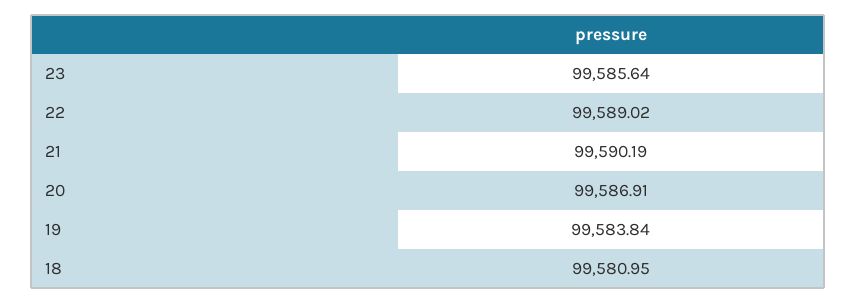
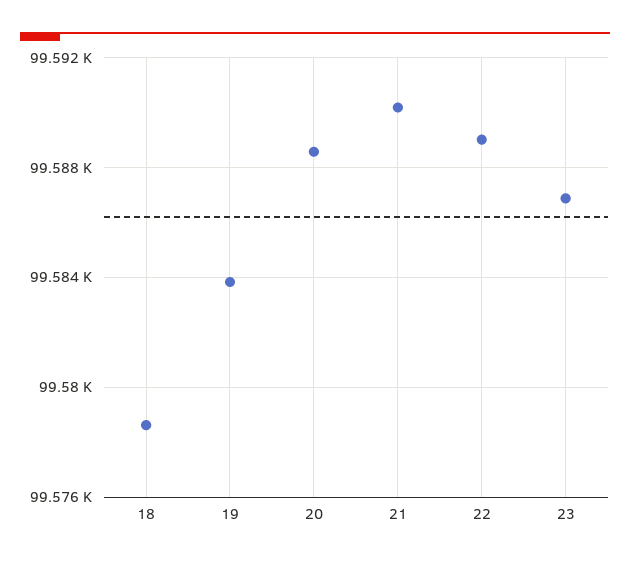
23: 99585.64 -> 99587
20: 99586.91 -> 99588.5
18: 99580.95 -> 99578.5

